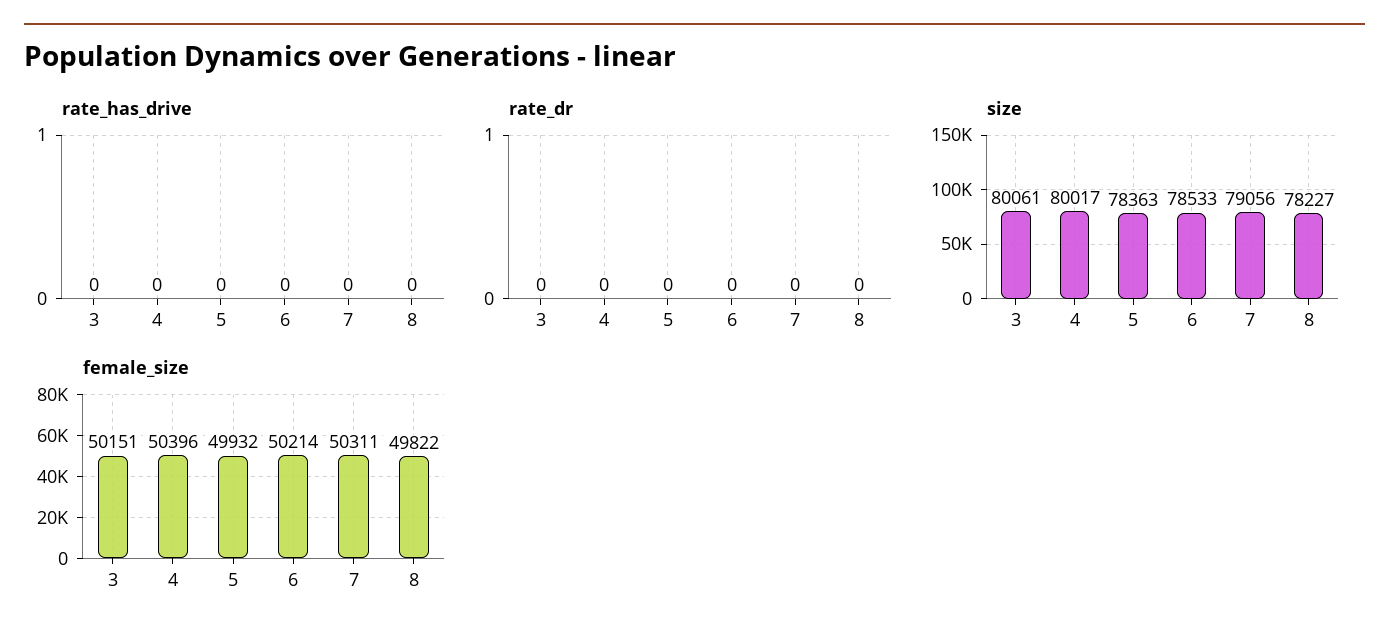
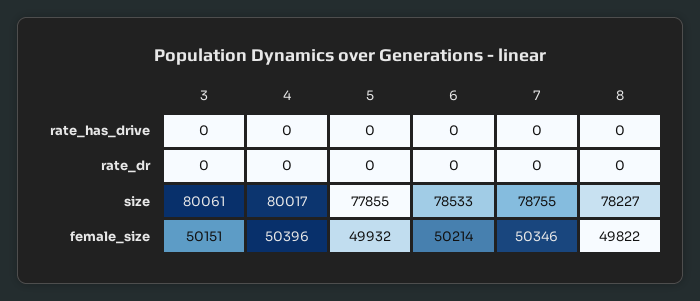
size, 5: 78363 -> 77855
size, 7: 79056 -> 78755
female_size, 7: 50311 -> 50346

